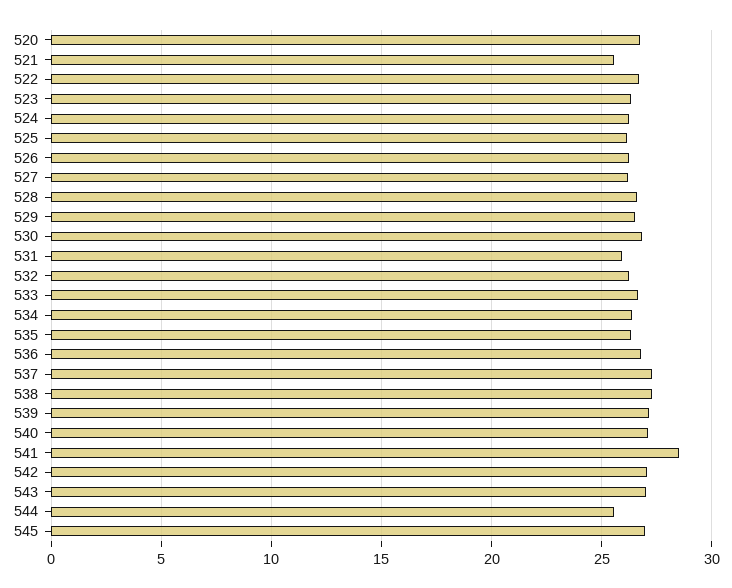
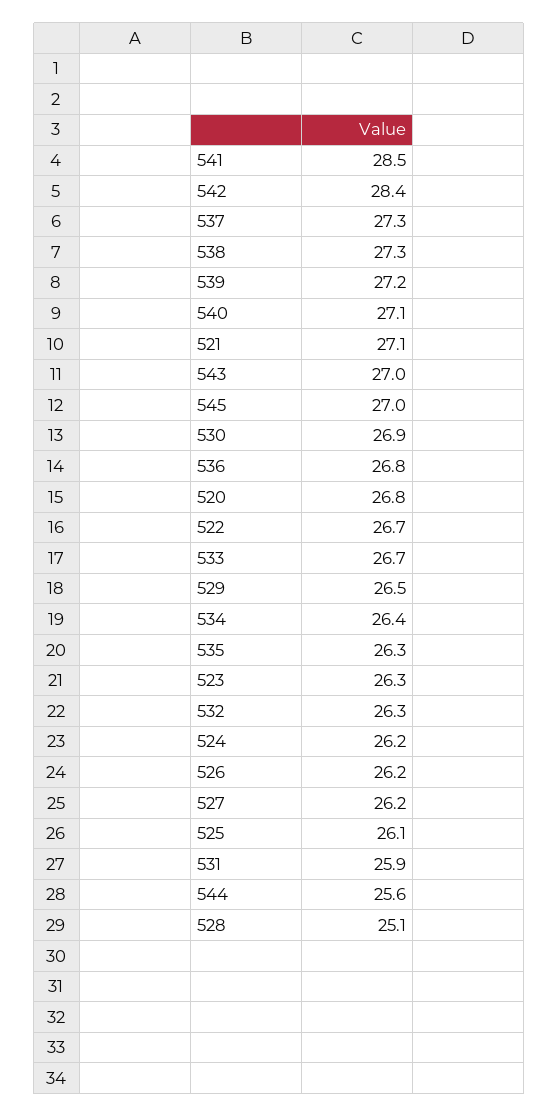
521: 25.5 -> 27.1
528: 26.5 -> 25.1
542: 27 -> 28.4

